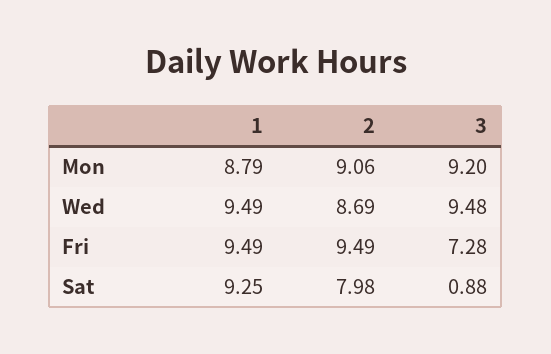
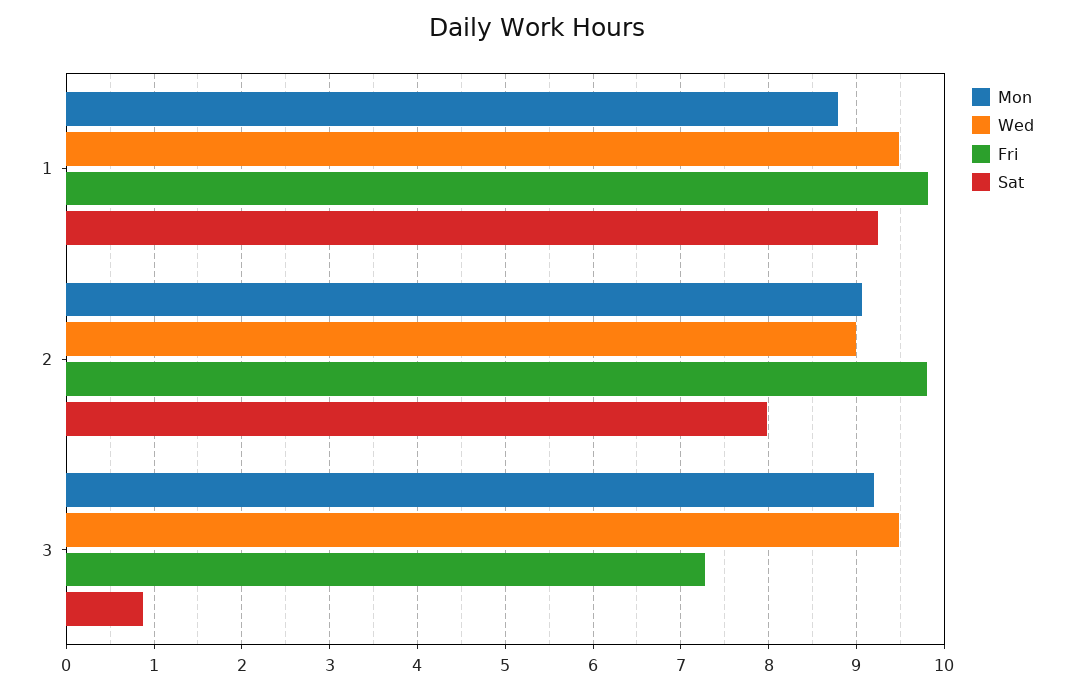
Wed, 2: 8.69 -> 9
Fri, 1: 9.49 -> 9.8
Fri, 2: 9.49 -> 9.8

